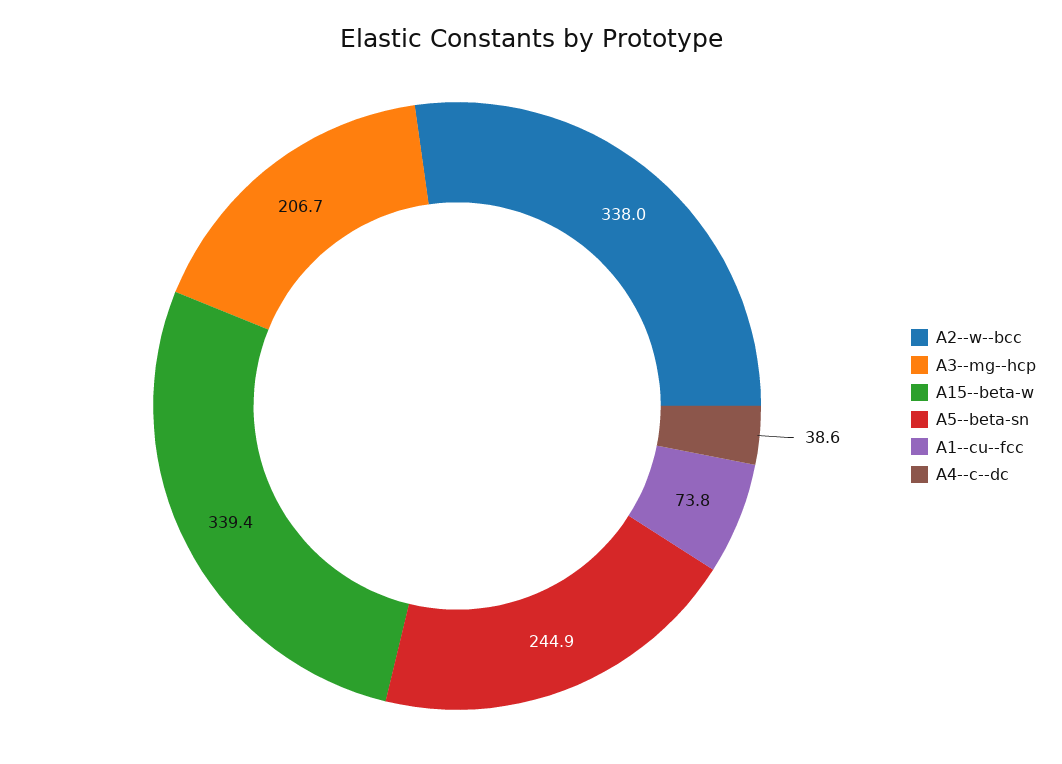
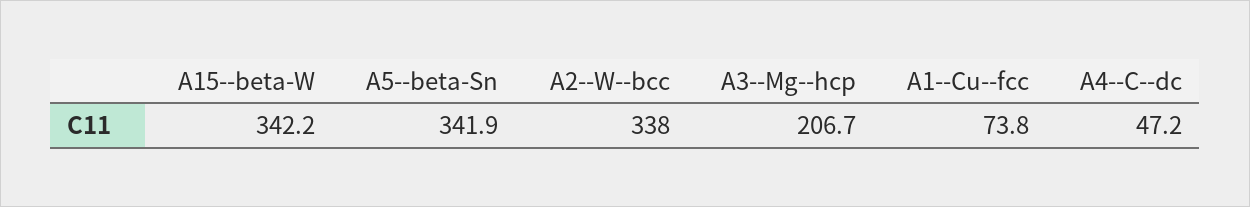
A15--beta-w: 339.4 -> 342.2
A5--beta-sn: 244.9 -> 341.9
A4--c--dc: 38.6 -> 47.2

